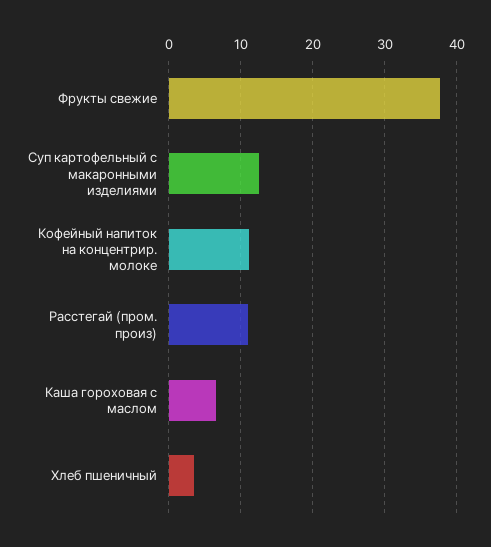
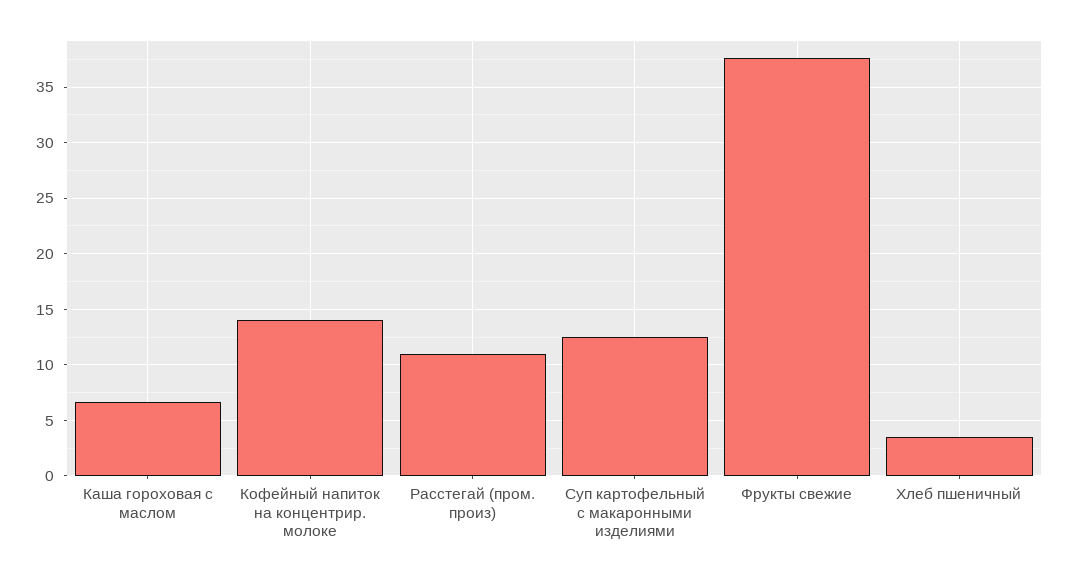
Кофейный напиток на концентрир. молоке: 11 -> 14

